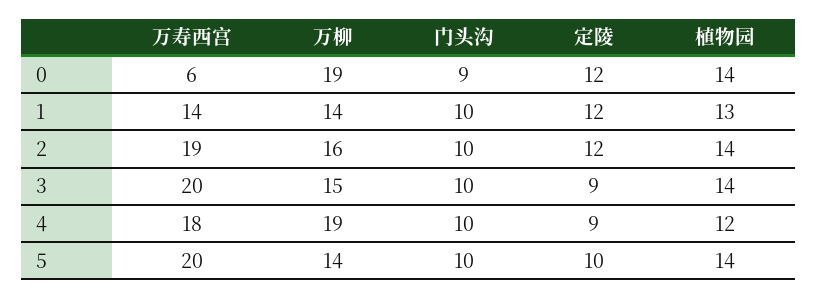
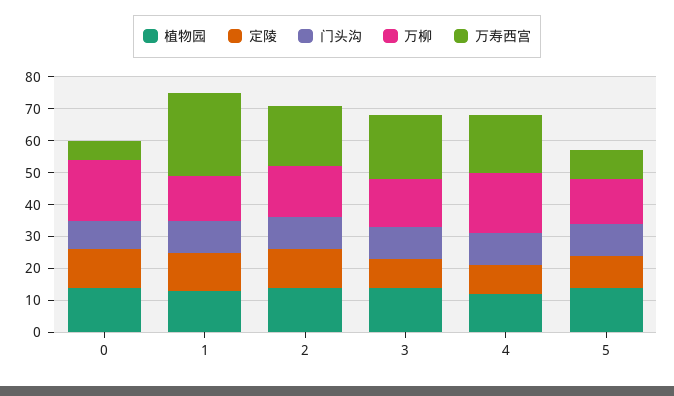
万寿西宫, 1: 14 -> 25
万寿西宫, 5: 20 -> 10

